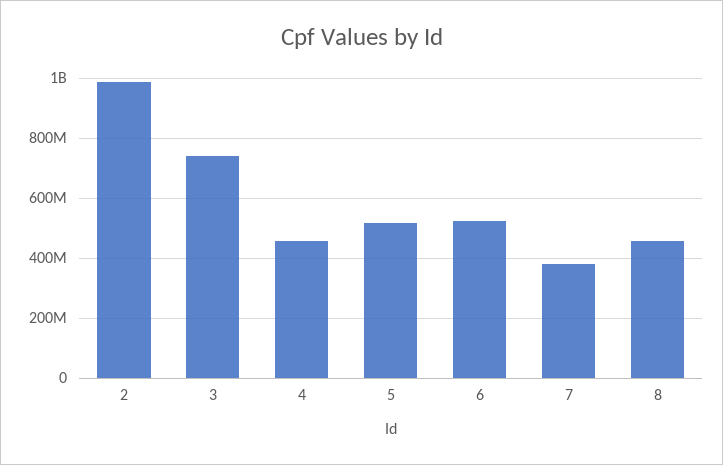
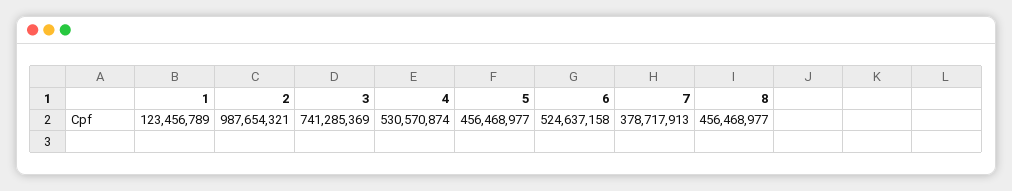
4: 450000000 -> 530570874
5: 525000000 -> 456468977
1: none -> 123456789

